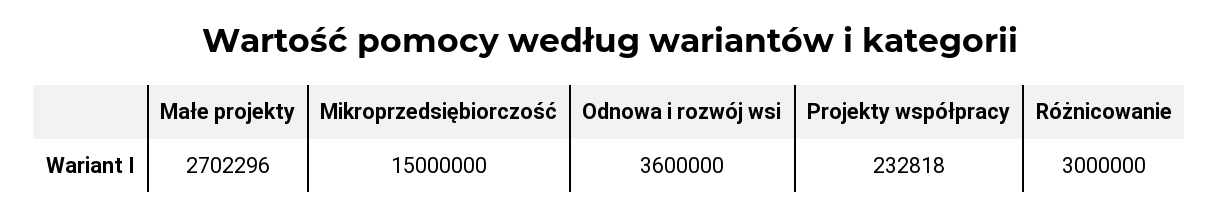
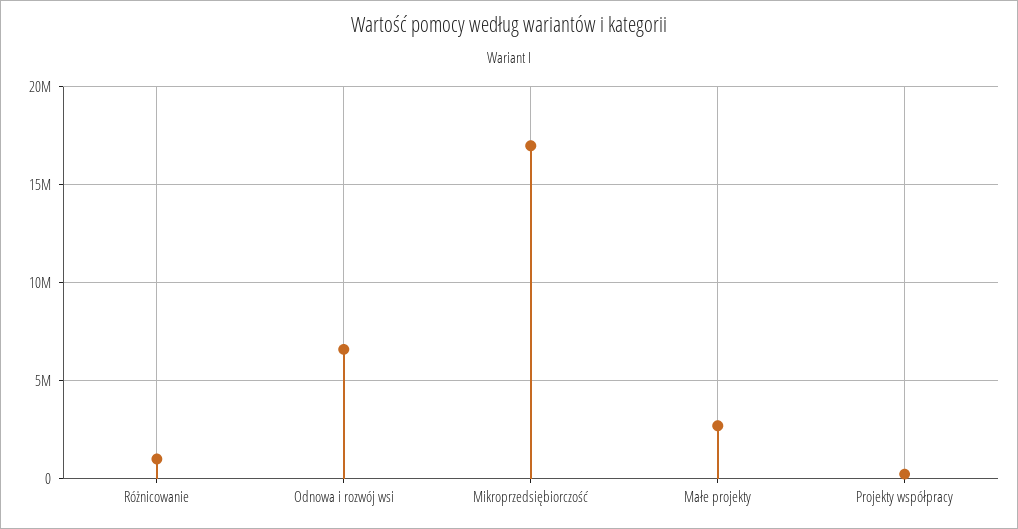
Mikroprzedsiębiorczość: 15000000 -> 17000000
Odnowa i rozwój wsi: 3600000 -> 6500000
Różnicowanie: 3000000 -> 1000000

